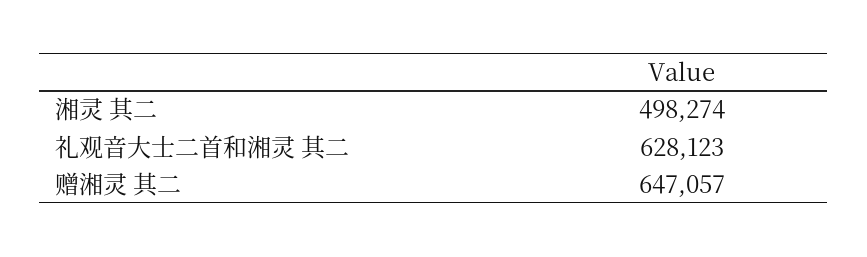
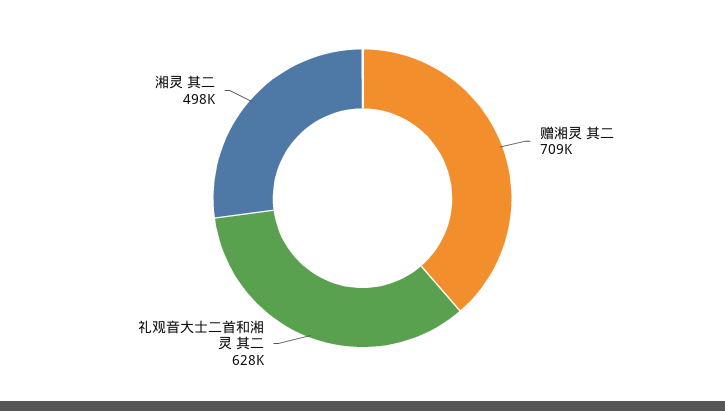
赠湘灵 其二: 647057 -> 709000

